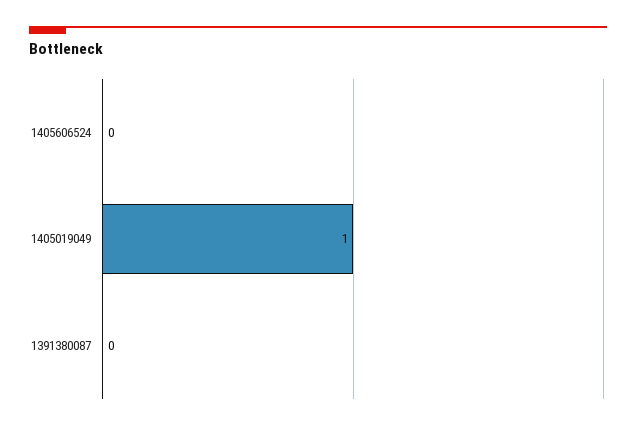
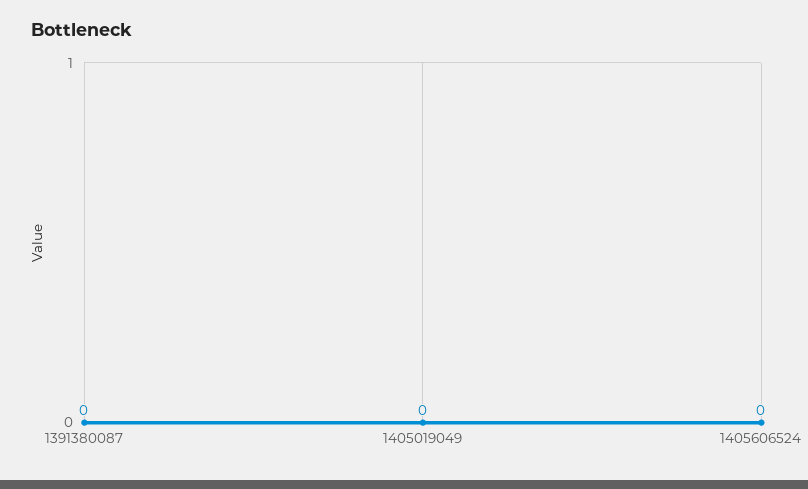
1405019049: 1 -> 0

